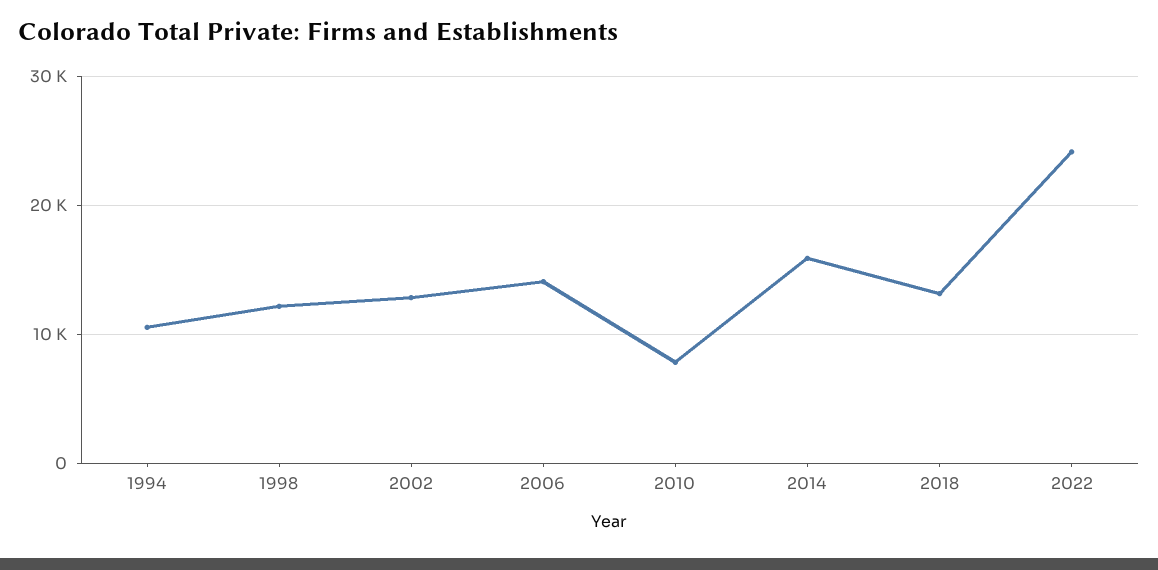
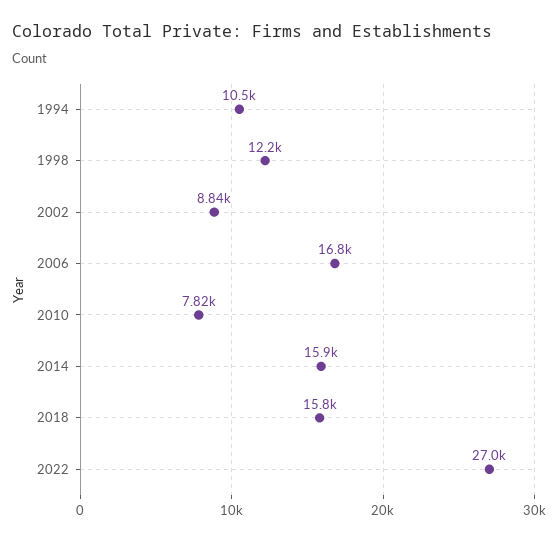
2002: 13000 -> 8840
2006: 14000 -> 16800
2018: 13000 -> 15800
2022: 24000 -> 27000

